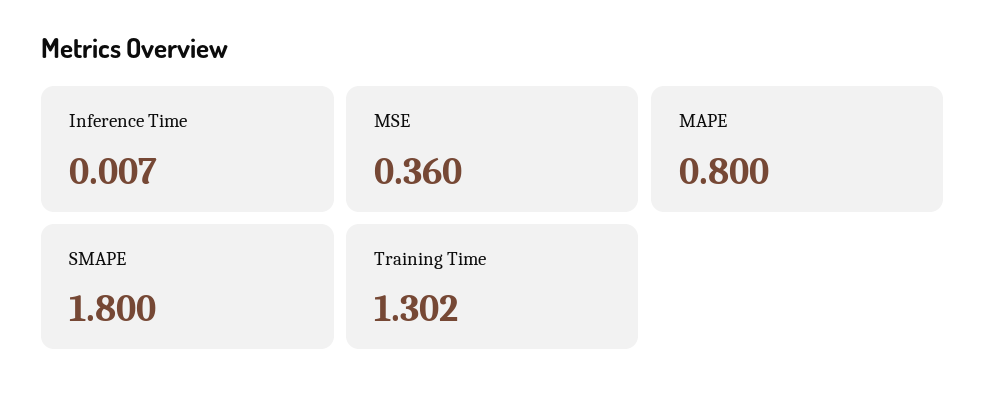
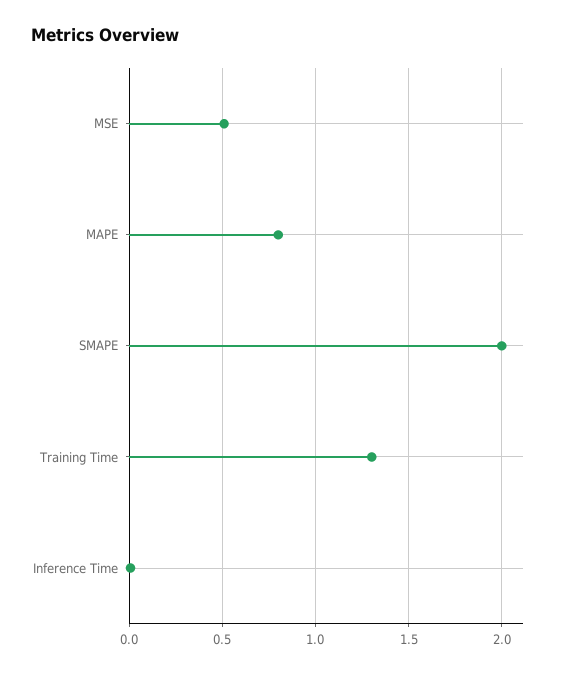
MSE: 0.36 -> 0.5
SMAPE: 1.8 -> 2

